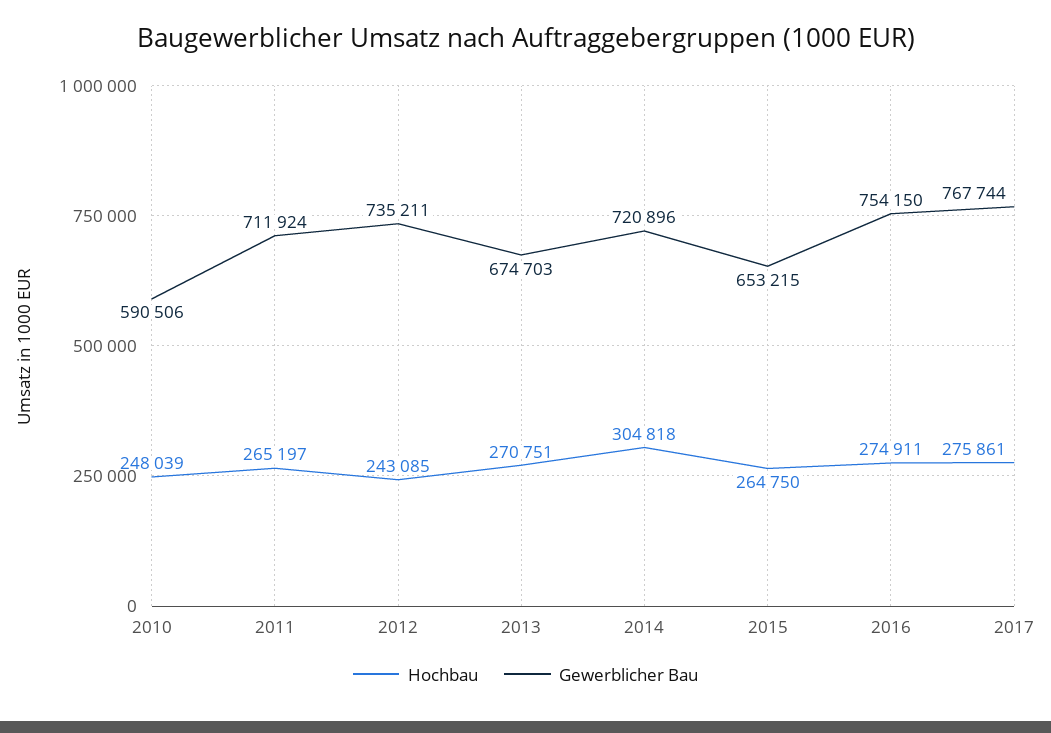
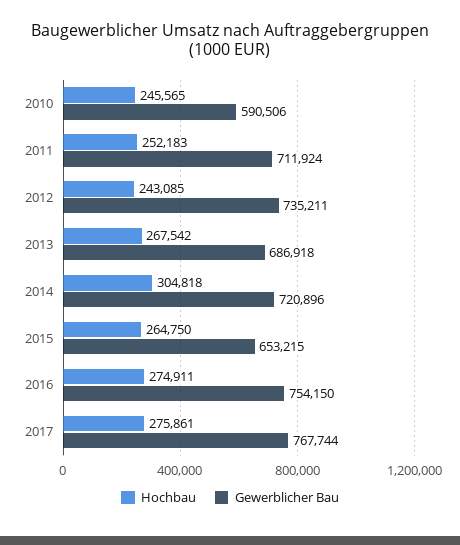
Hochbau, 2010: 248039 -> 245565
Hochbau, 2011: 265197 -> 252183
Hochbau, 2013: 270751 -> 267542
Gewerblicher Bau, 2013: 674703 -> 686918

